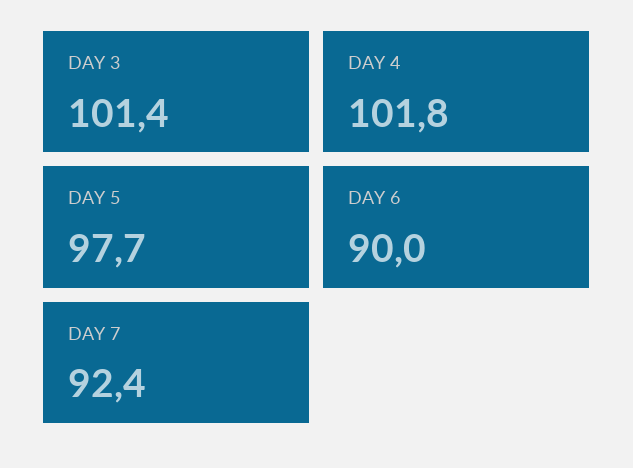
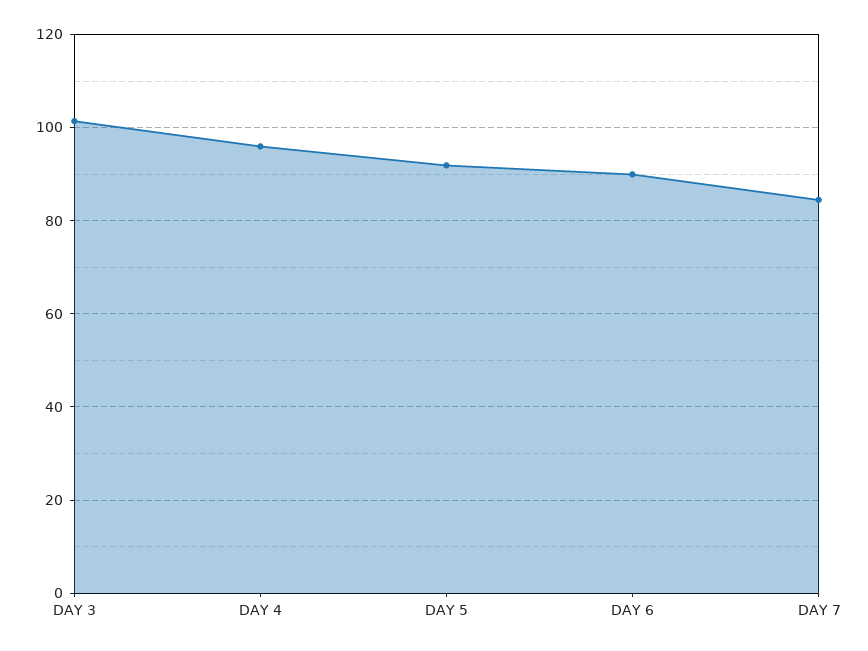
DAY 4: 101.8 -> 96
DAY 5: 97.7 -> 92
DAY 7: 92.4 -> 84

